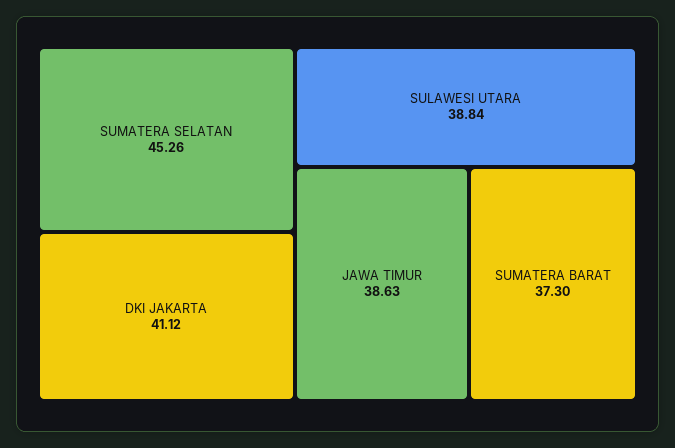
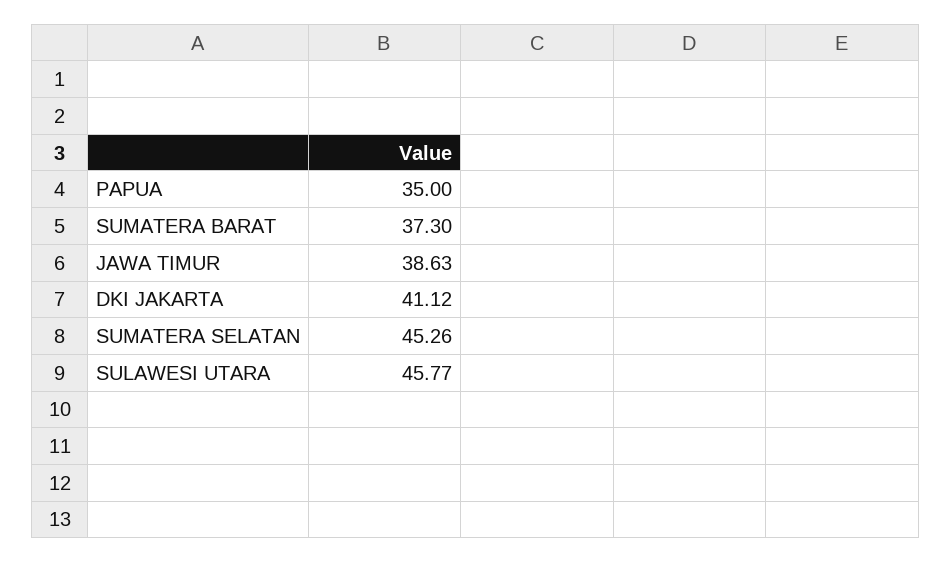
SULAWESI UTARA: 38.84 -> 45.77
PAPUA: none -> 35

